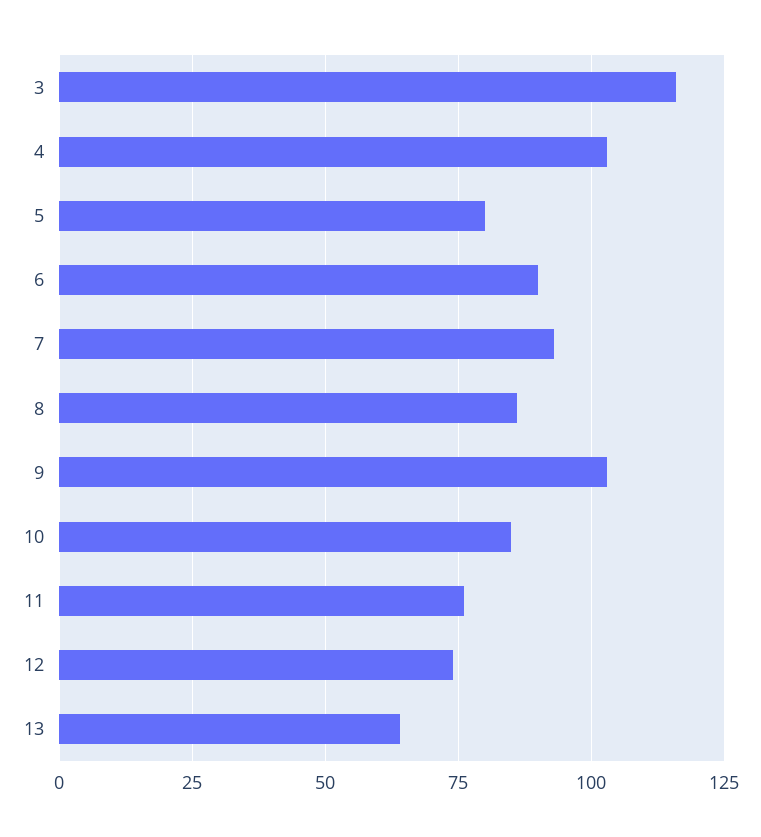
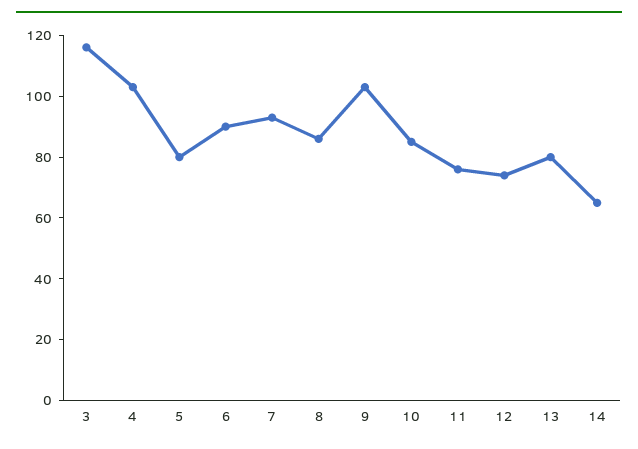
13: 65 -> 80
14: none -> 65

